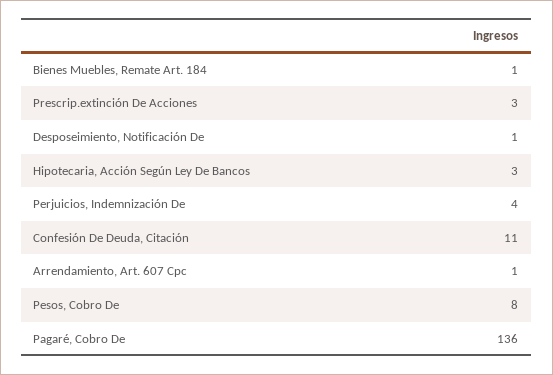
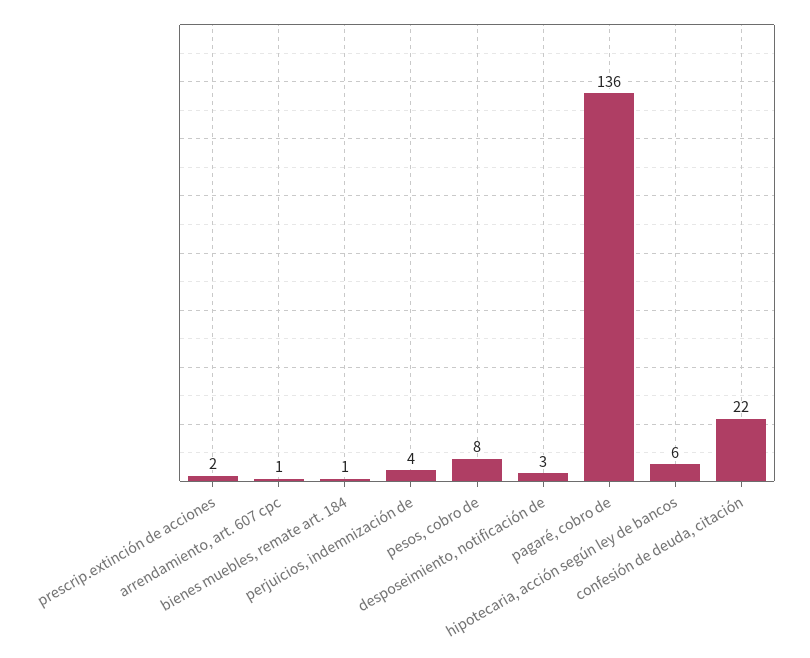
Prescrip.extinción De Acciones: 3 -> 2
Desposeimiento, Notificación De: 1 -> 3
Hipotecaria, Acción Según Ley De Bancos: 3 -> 6
Confesión De Deuda, Citación: 11 -> 22

